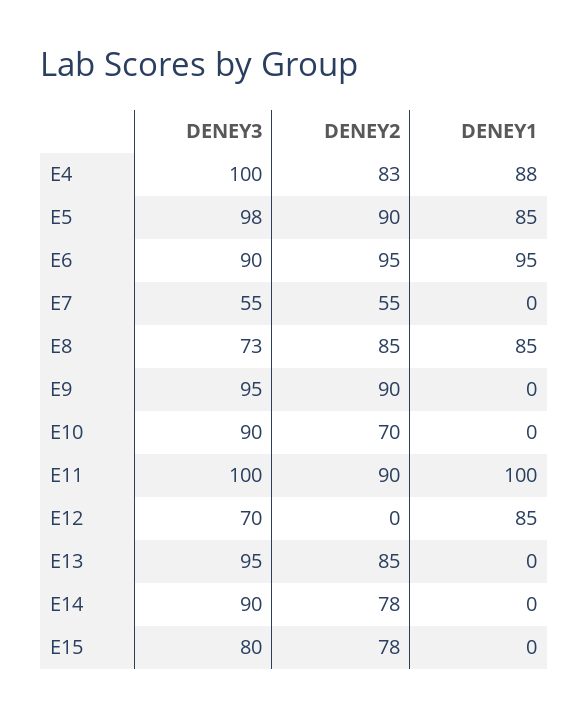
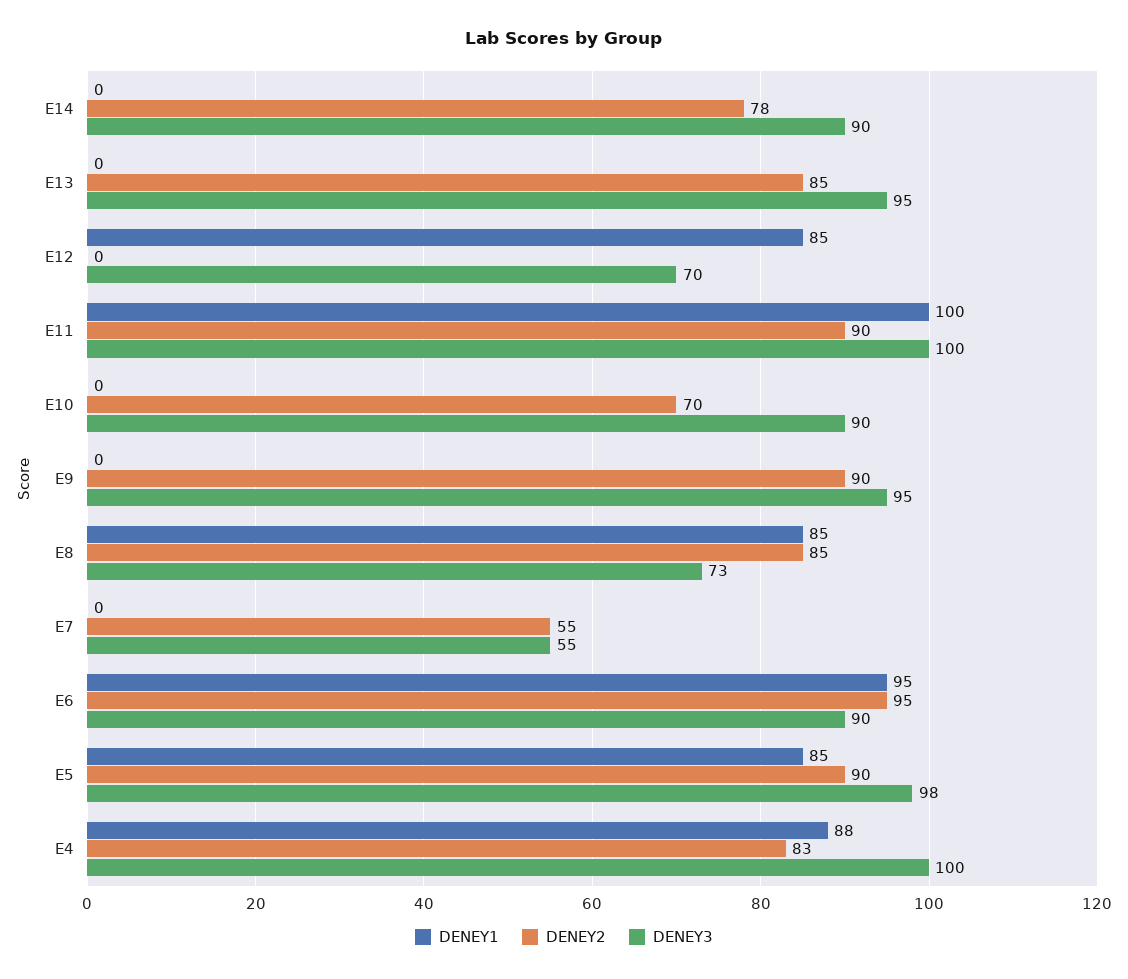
DENEY3, E15: 80 -> none
DENEY2, E15: 78 -> none
DENEY1, E15: 0 -> none

